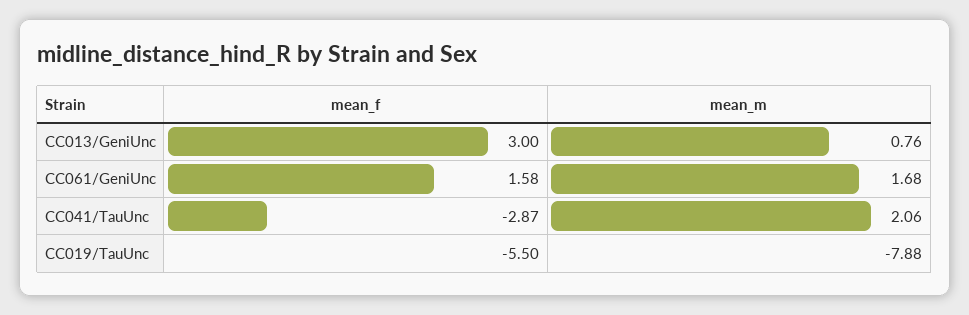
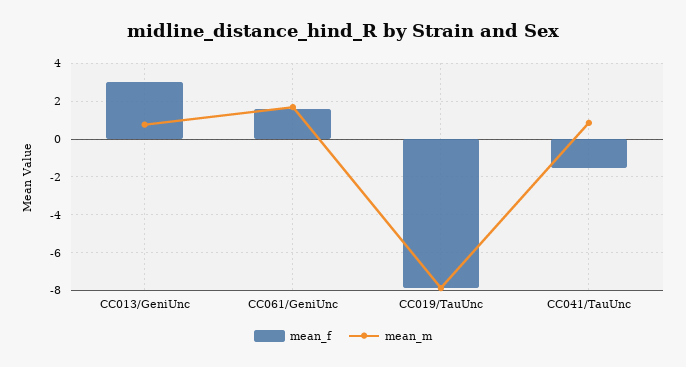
mean_f, CC041/TauUnc: -2.87 -> -1.5
mean_m, CC041/TauUnc: 2.06 -> 1
mean_f, CC019/TauUnc: -5.5 -> -8

